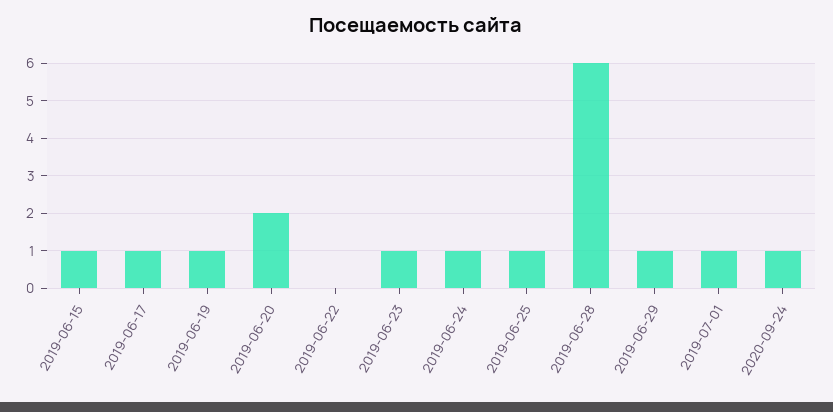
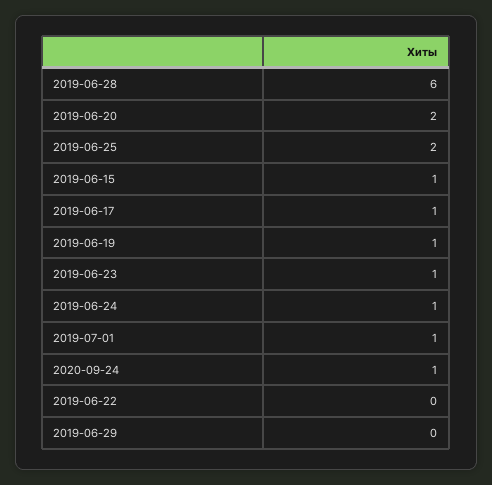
2019-06-25: 1 -> 2
2019-06-29: 1 -> 0

